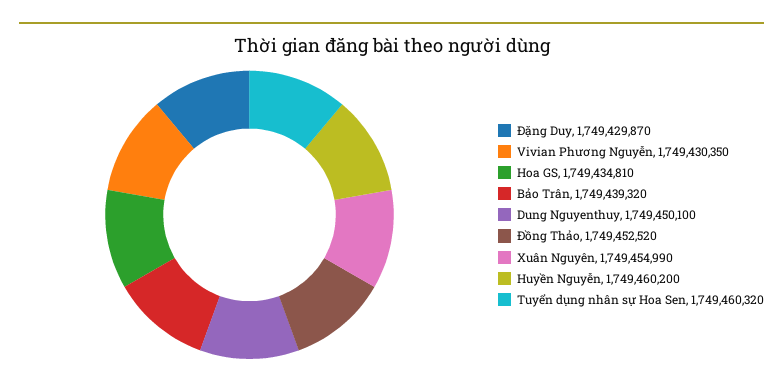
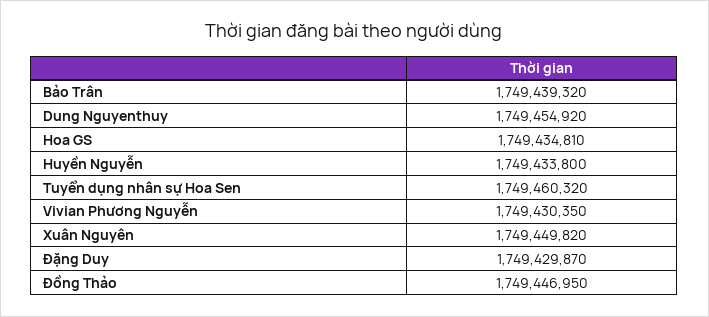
Dung Nguyenthuy: 1749450100 -> 1749454920
Đồng Thảo: 1749452520 -> 1749446950
Xuân Nguyên: 1749454990 -> 1749449820
Huyền Nguyễn: 1749460200 -> 1749433800

